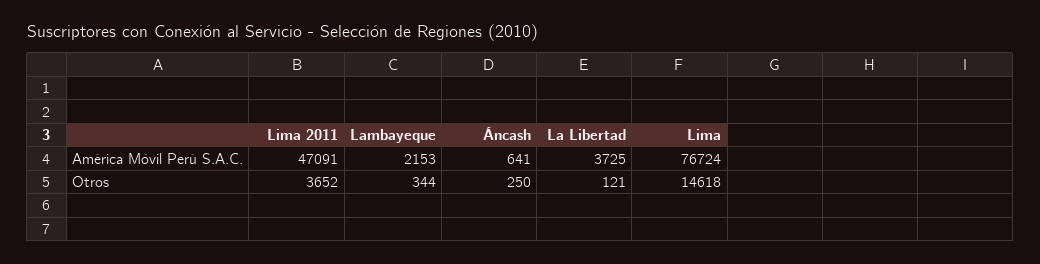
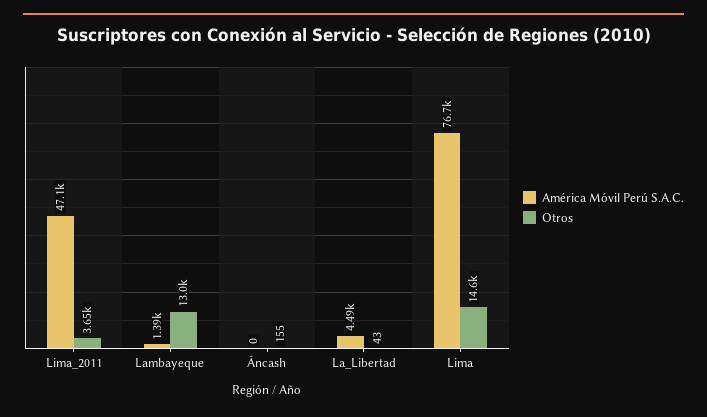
América Móvil Perú S.A.C., Lambayeque: 2153 -> 1390
América Móvil Perú S.A.C., Áncash: 641 -> 0
América Móvil Perú S.A.C., La Libertad: 3725 -> 4490
Otros, Lambayeque: 344 -> 13000
Otros, Áncash: 250 -> 155
Otros, La Libertad: 121 -> 43

